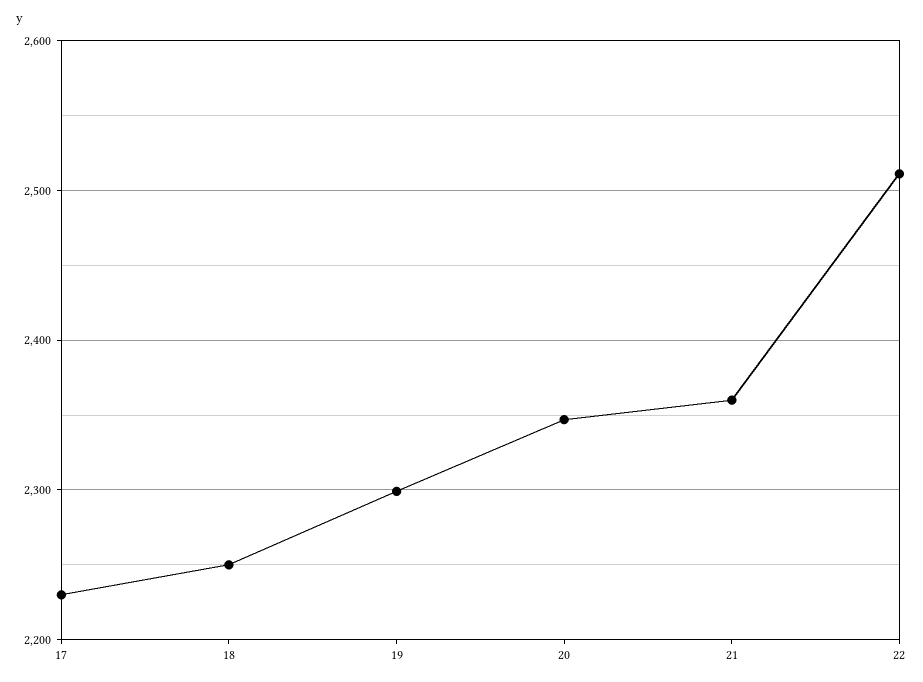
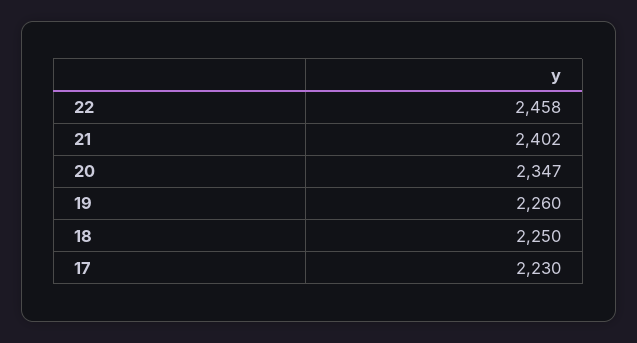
19: 2300 -> 2260
21: 2360 -> 2402
22: 2510 -> 2458

